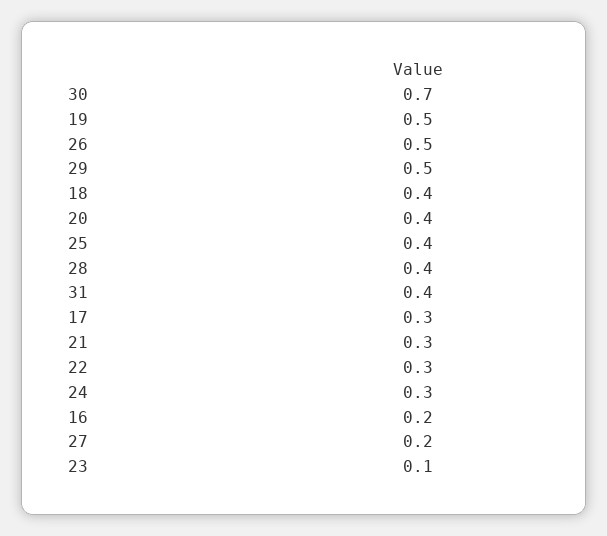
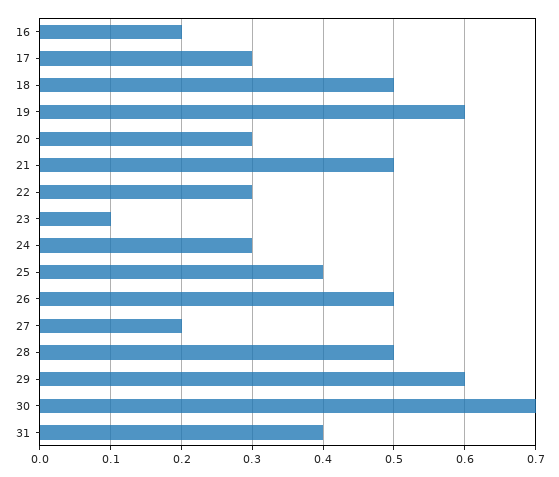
19: 0.5 -> 0.6
29: 0.5 -> 0.6
18: 0.4 -> 0.5
20: 0.4 -> 0.3
28: 0.4 -> 0.5
21: 0.3 -> 0.5

